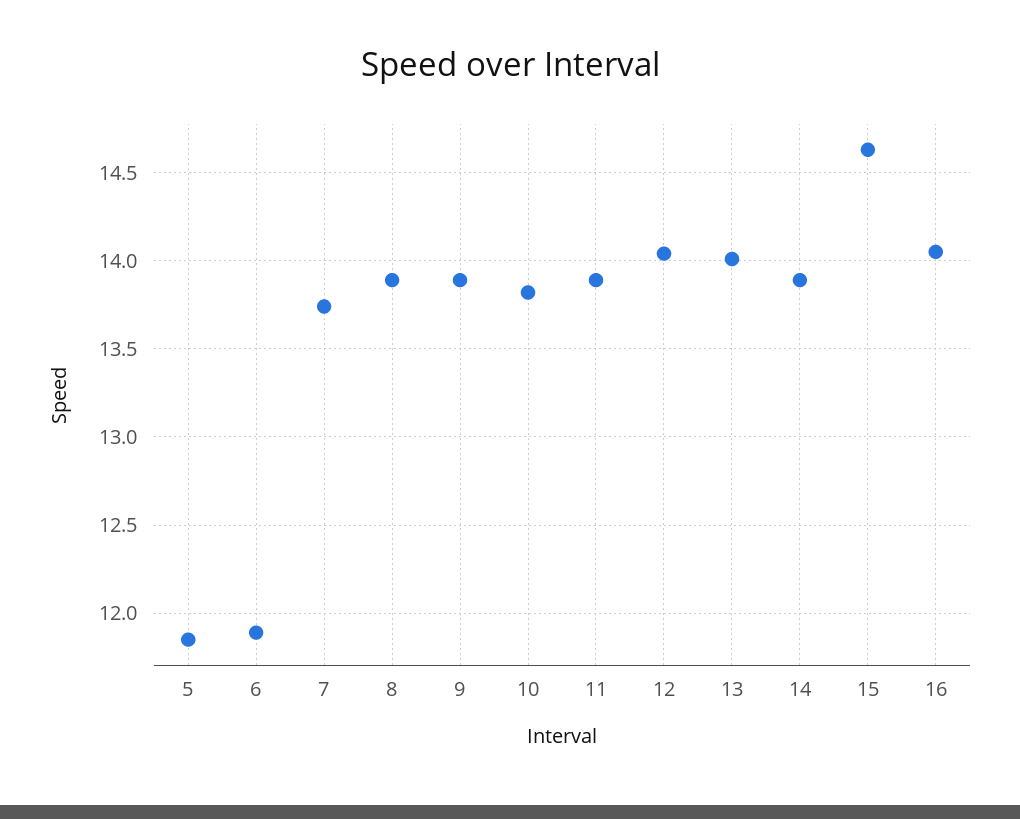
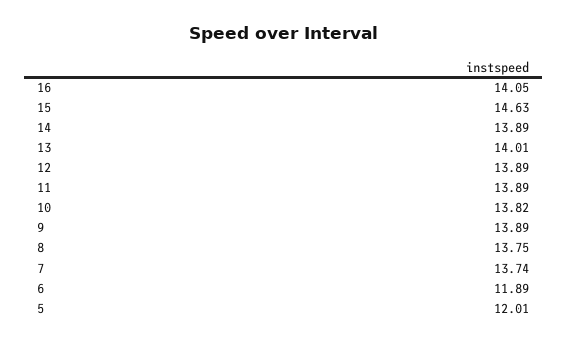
5: 11.85 -> 12.01
8: 13.9 -> 13.75
12: 14.05 -> 13.89

